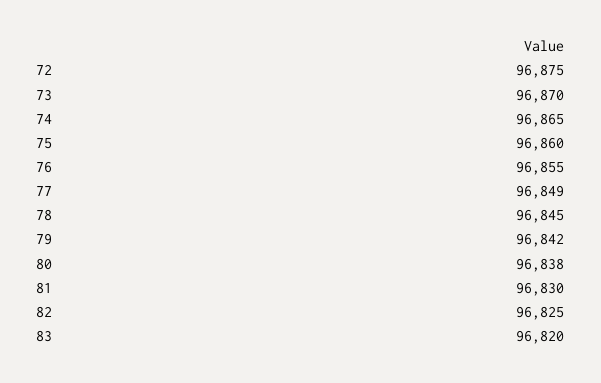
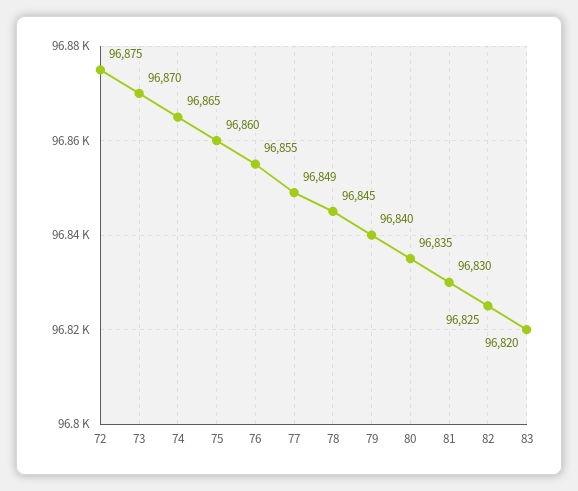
79: 96842 -> 96840
80: 96838 -> 96835

